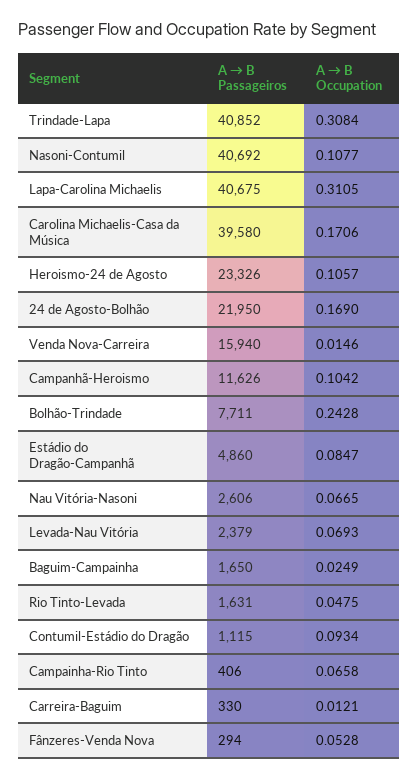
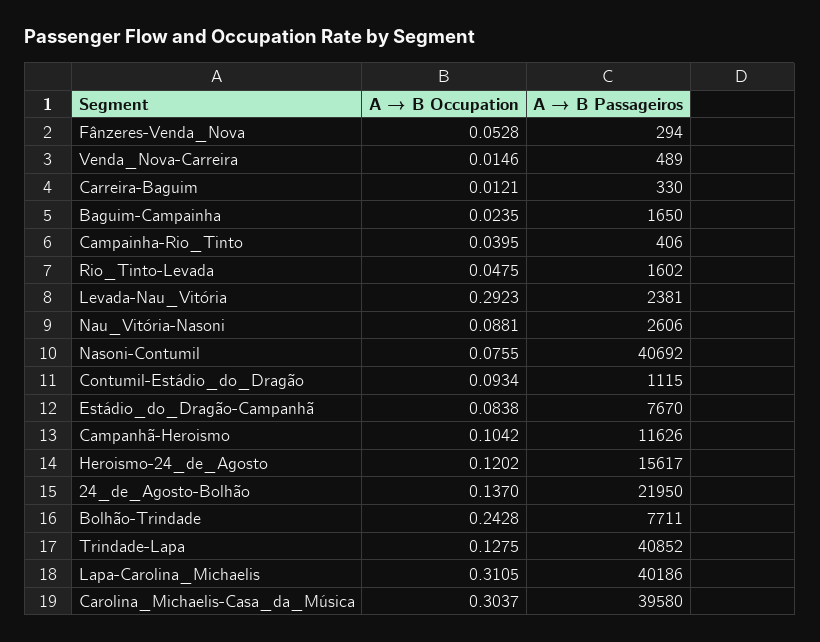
A → B Occupation, Trindade-Lapa: 0.3084 -> 0.1275
A → B Occupation, Nasoni-Contumil: 0.1077 -> 0.0755
A → B Passageiros, Lapa-Carolina Michaelis: 40675 -> 40186
A → B Occupation, Carolina Michaelis-Casa da Música: 0.1706 -> 0.3037
A → B Passageiros, Heroismo-24 de Agosto: 23326 -> 15617
A → B Occupation, Heroismo-24 de Agosto: 0.1057 -> 0.1202
A → B Occupation, 24 de Agosto-Bolhão: 0.169 -> 0.137
A → B Passageiros, Venda Nova-Carreira: 15940 -> 489
A → B Passageiros, Estádio do Dragão-Campanhã: 4860 -> 7670
A → B Occupation, Estádio do Dragão-Campanhã: 0.0847 -> 0.0838
A → B Occupation, Nau Vitória-Nasoni: 0.0665 -> 0.0881
A → B Passageiros, Levada-Nau Vitória: 2379 -> 2381
A → B Occupation, Levada-Nau Vitória: 0.0693 -> 0.2923
A → B Occupation, Baguim-Campainha: 0.0249 -> 0.0235
A → B Passageiros, Rio Tinto-Levada: 1631 -> 1602
A → B Occupation, Campainha-Rio Tinto: 0.0658 -> 0.0395

